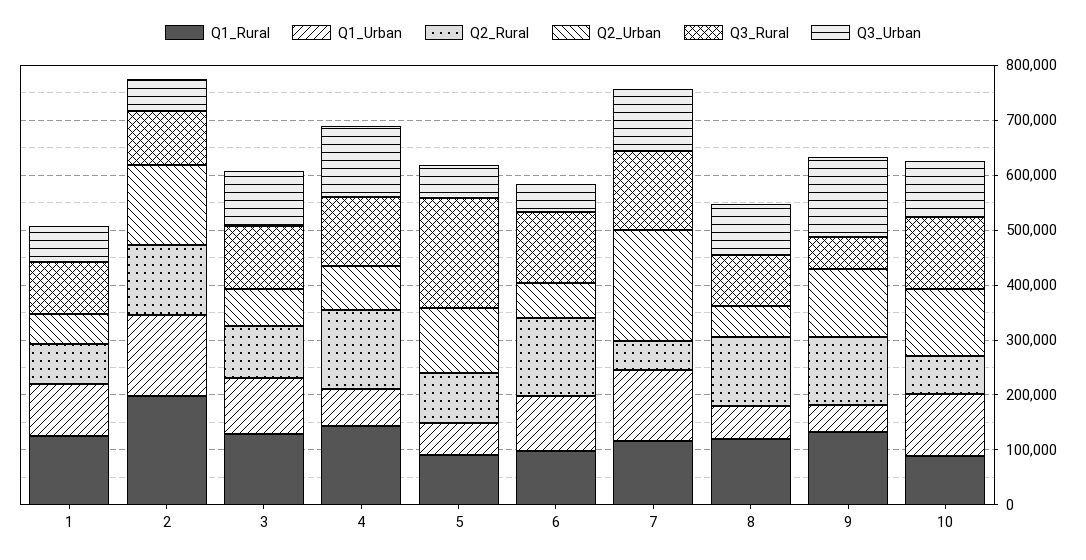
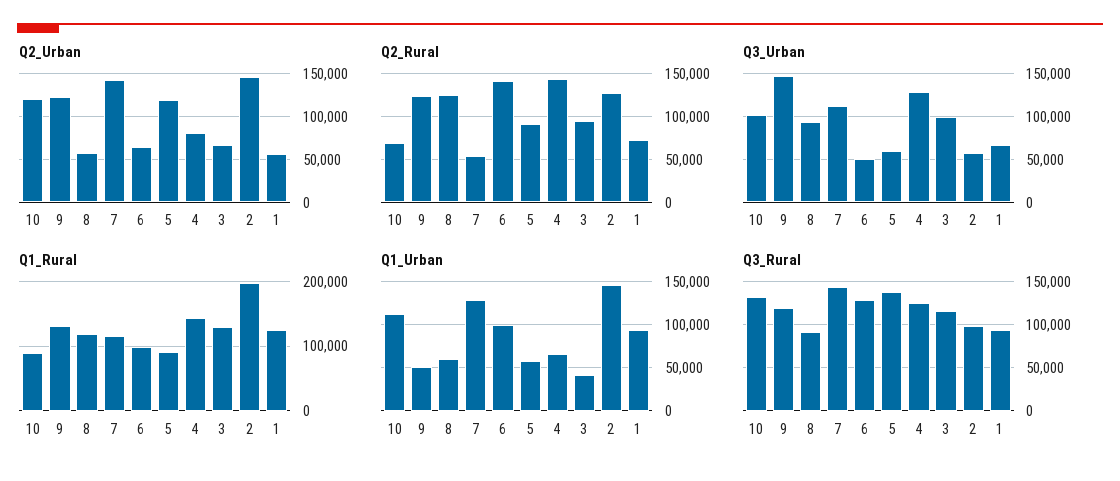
Q1_Urban, 3: 100000 -> 40000
Q3_Rural, 5: 200000 -> 140000
Q2_Urban, 7: 200000 -> 140000
Q3_Rural, 9: 60000 -> 120000

